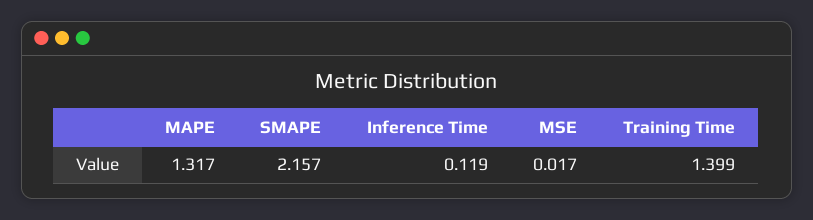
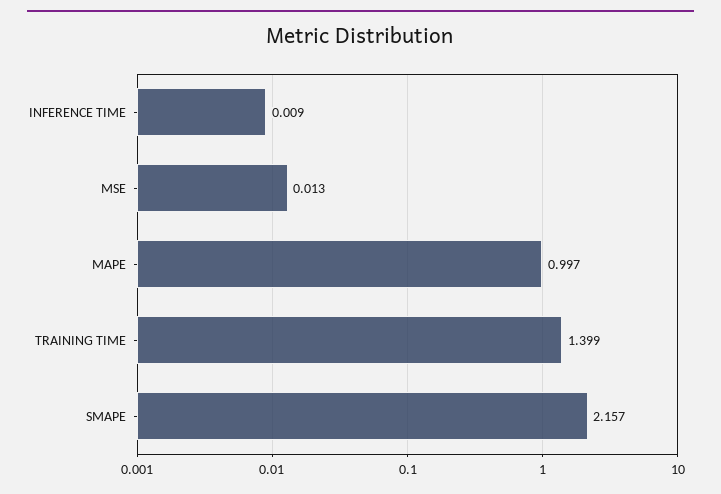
MAPE: 1.317 -> 0.997
Inference Time: 0.119 -> 0.009
MSE: 0.017 -> 0.013

